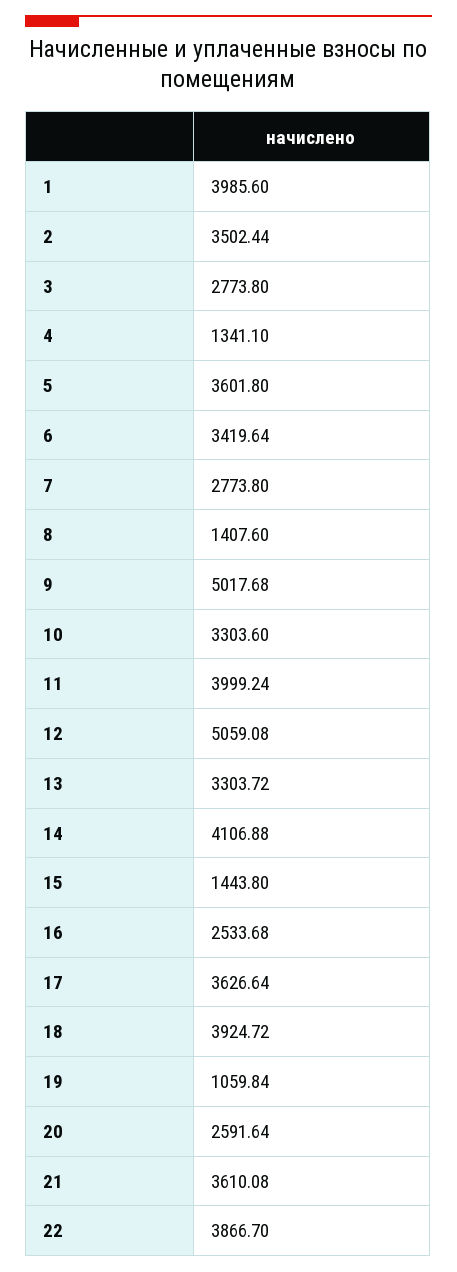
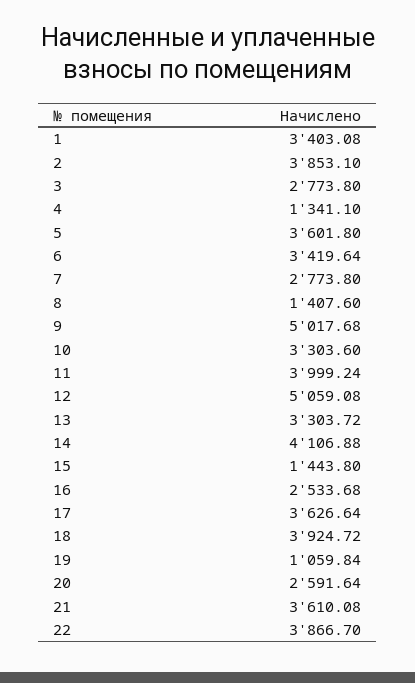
1: 3985.6 -> 3403.08
2: 3502.44 -> 3853.1

